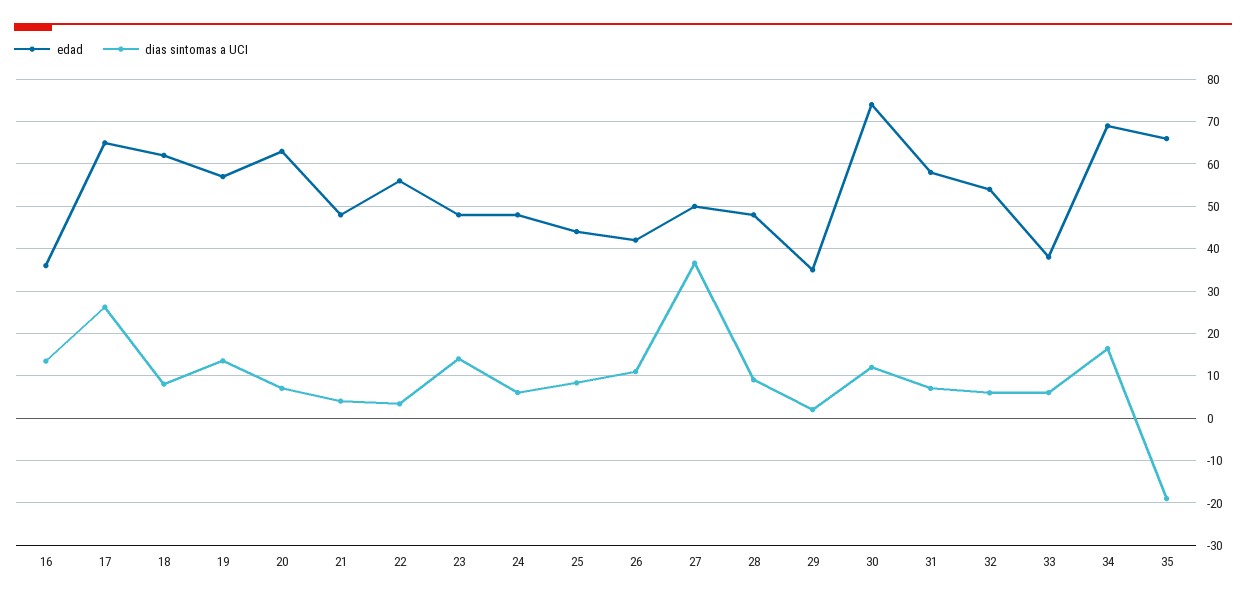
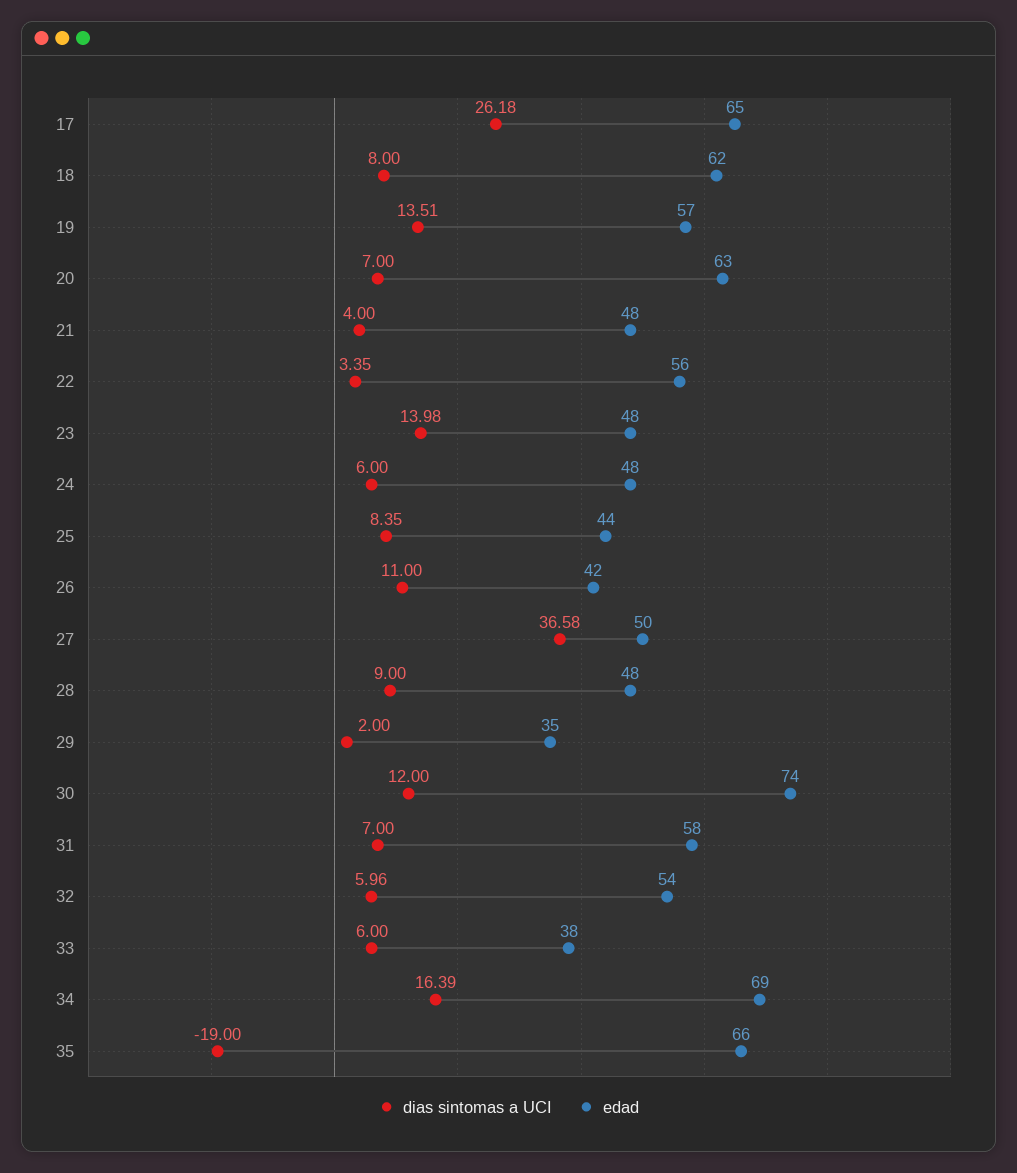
edad, 16: 36 -> none
dias sintomas a UCI, 16: 14 -> none

